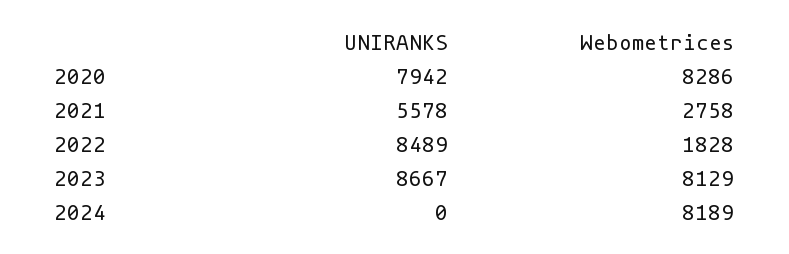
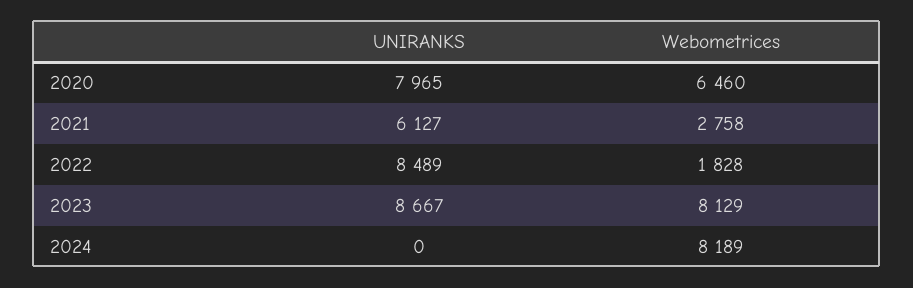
UNIRANKS, 2020: 7942 -> 7965
Webometrices, 2020: 8286 -> 6460
UNIRANKS, 2021: 5578 -> 6127

